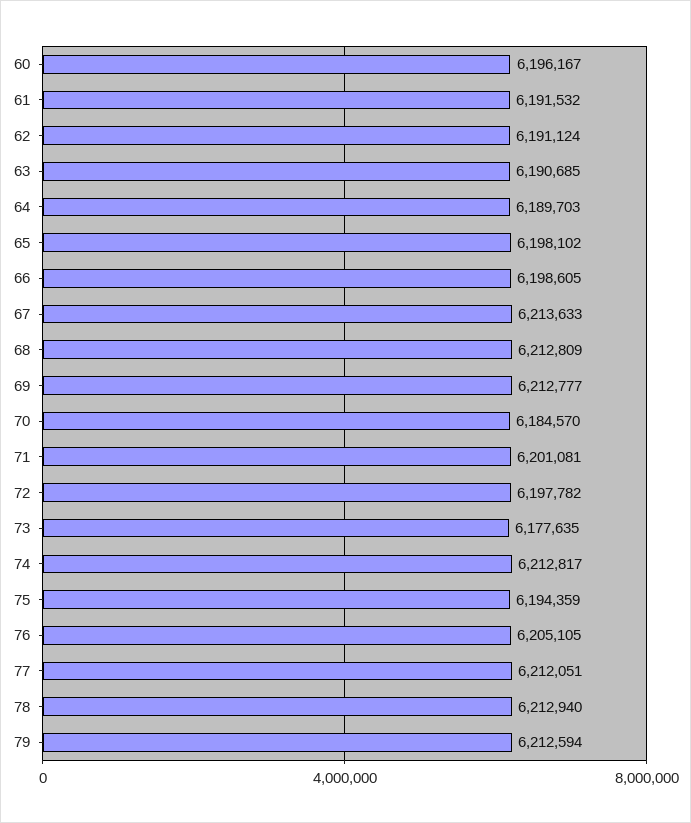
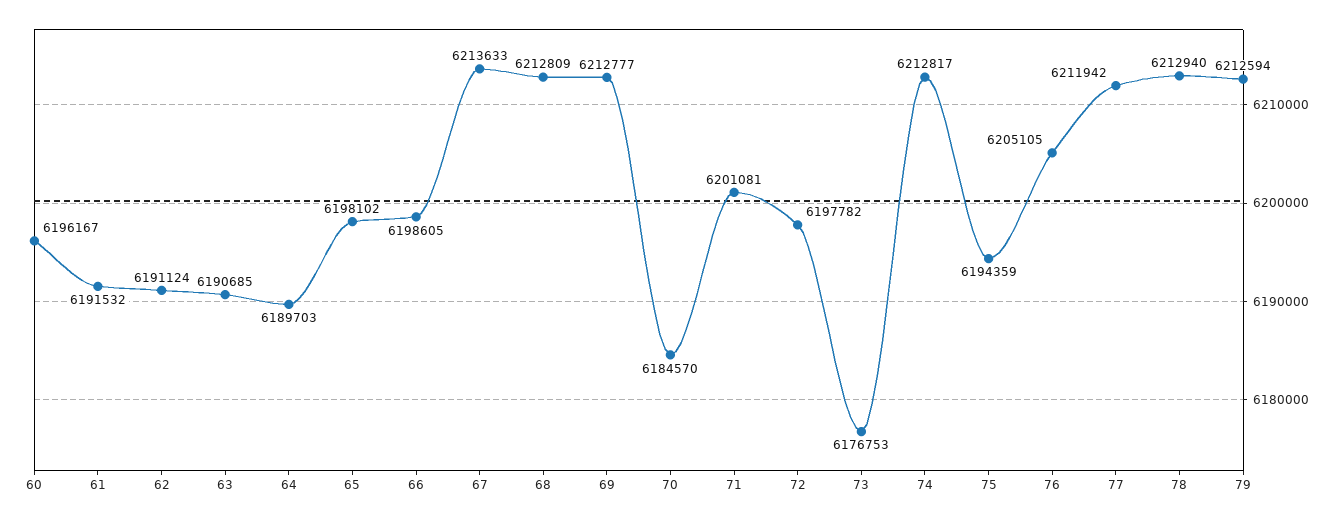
73: 6177635 -> 6176753
77: 6212051 -> 6211942

